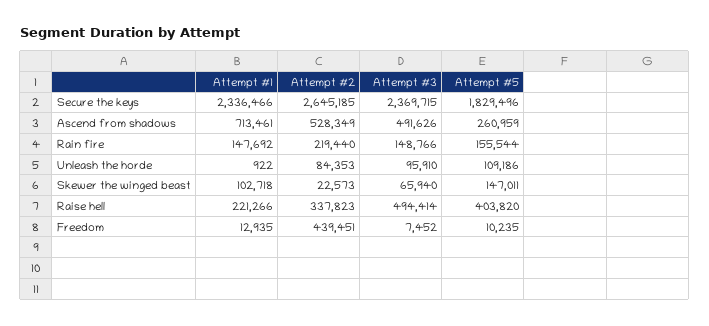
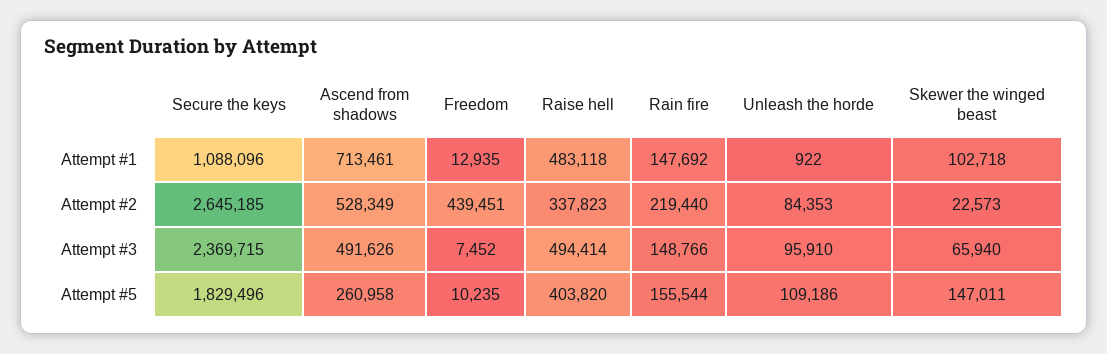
Attempt #1, Secure the keys: 2336466 -> 1088096
Attempt #5, Ascend from shadows: 260959 -> 260958
Attempt #1, Raise hell: 221266 -> 483118

